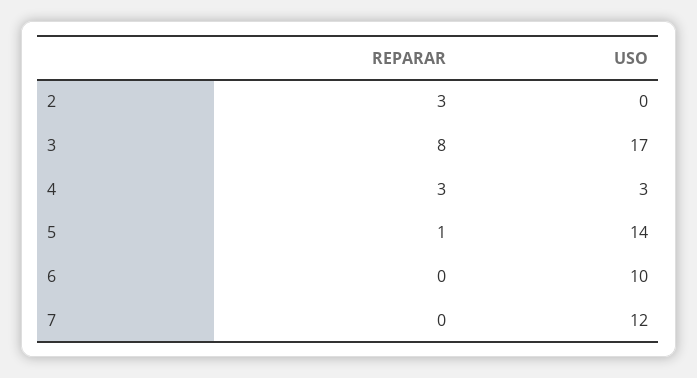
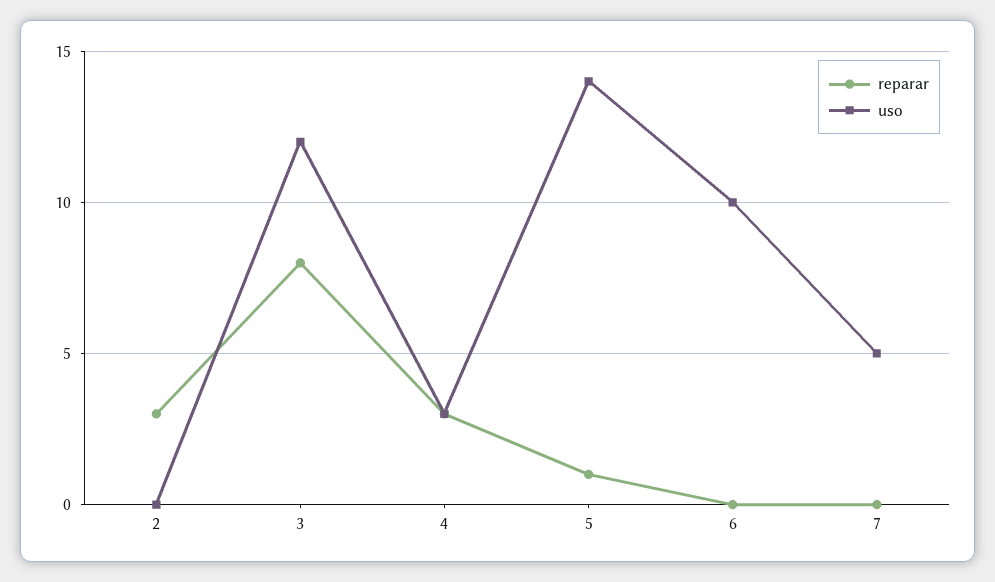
USO, 3: 17 -> 12
USO, 7: 12 -> 5

